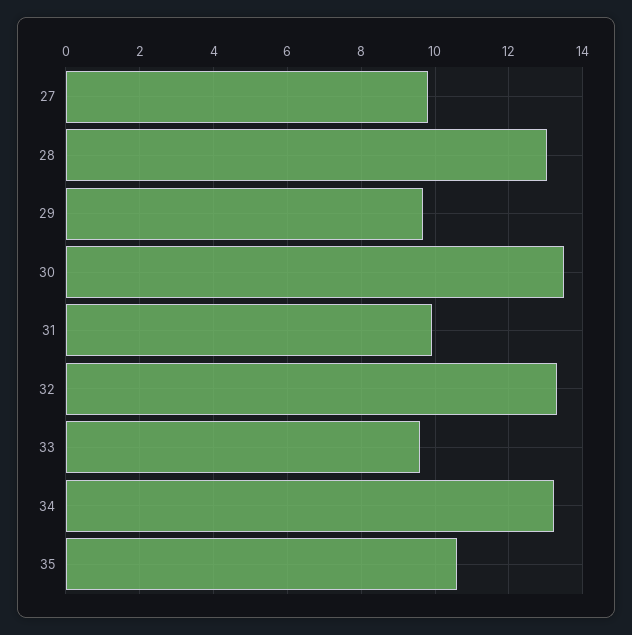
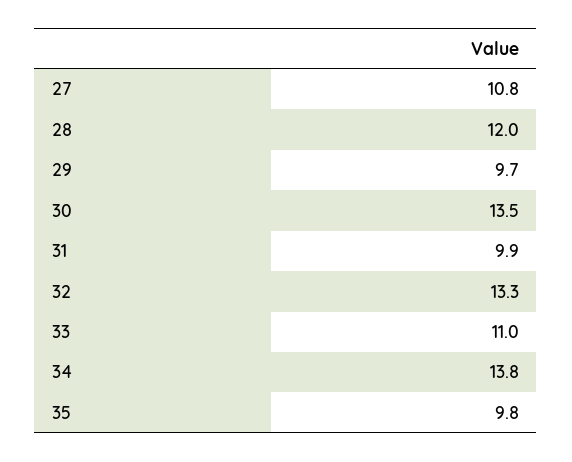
27: 9.8 -> 10.8
28: 13 -> 12
33: 9.6 -> 11
34: 13.2 -> 13.8
35: 10.6 -> 9.8

